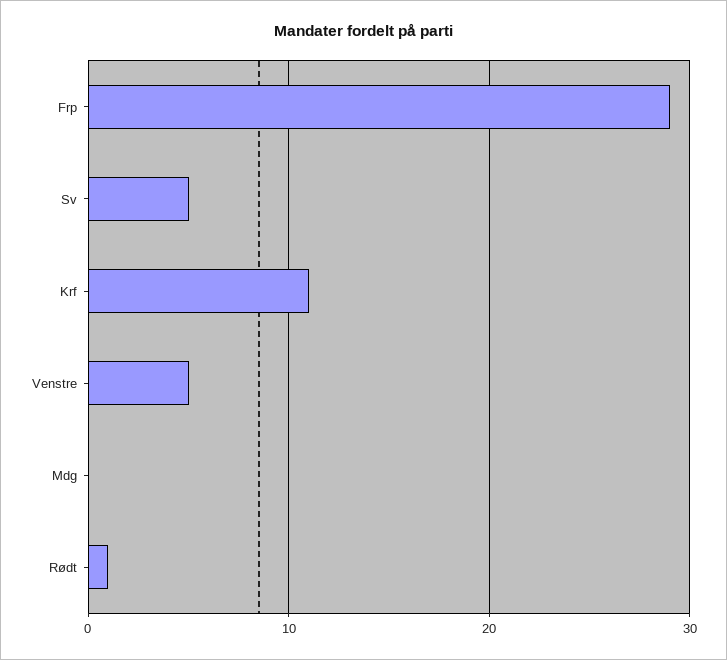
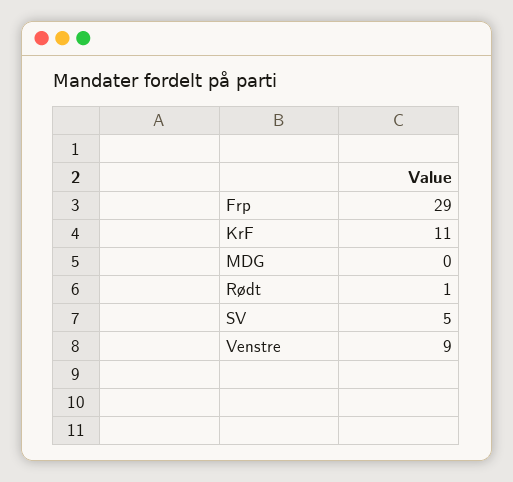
Venstre: 5 -> 9

